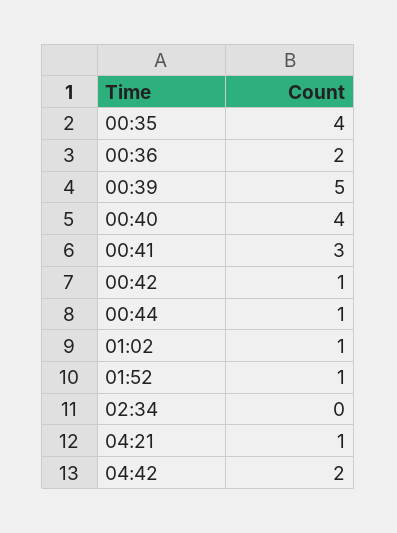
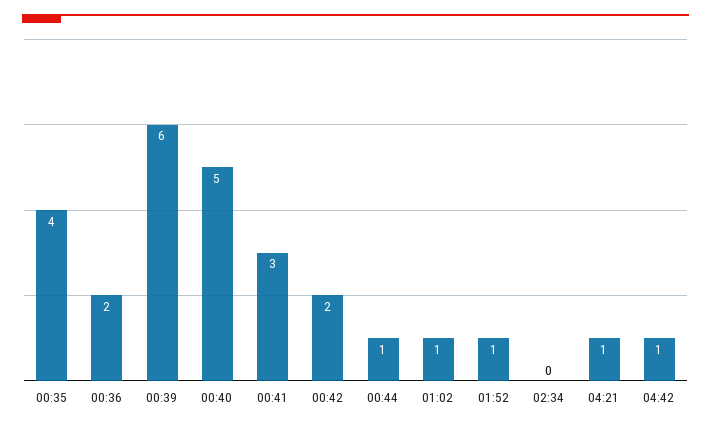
00:39: 5 -> 6
00:40: 4 -> 5
00:42: 1 -> 2
04:42: 2 -> 1

